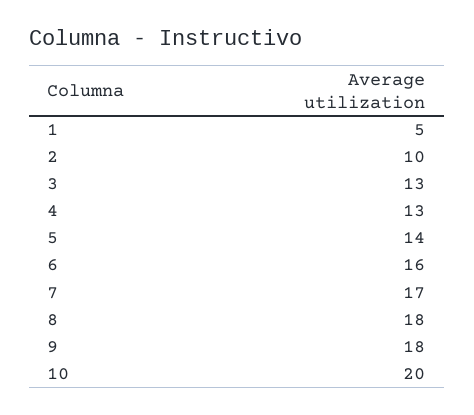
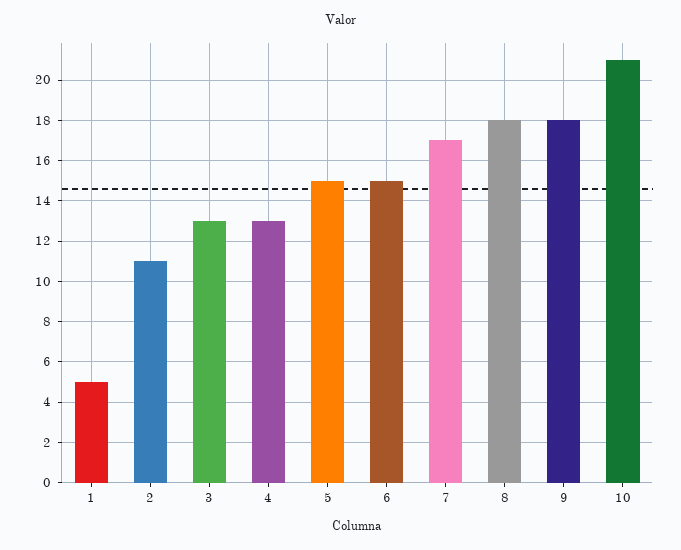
2: 10 -> 11
5: 14 -> 15
6: 16 -> 15
10: 20 -> 21

